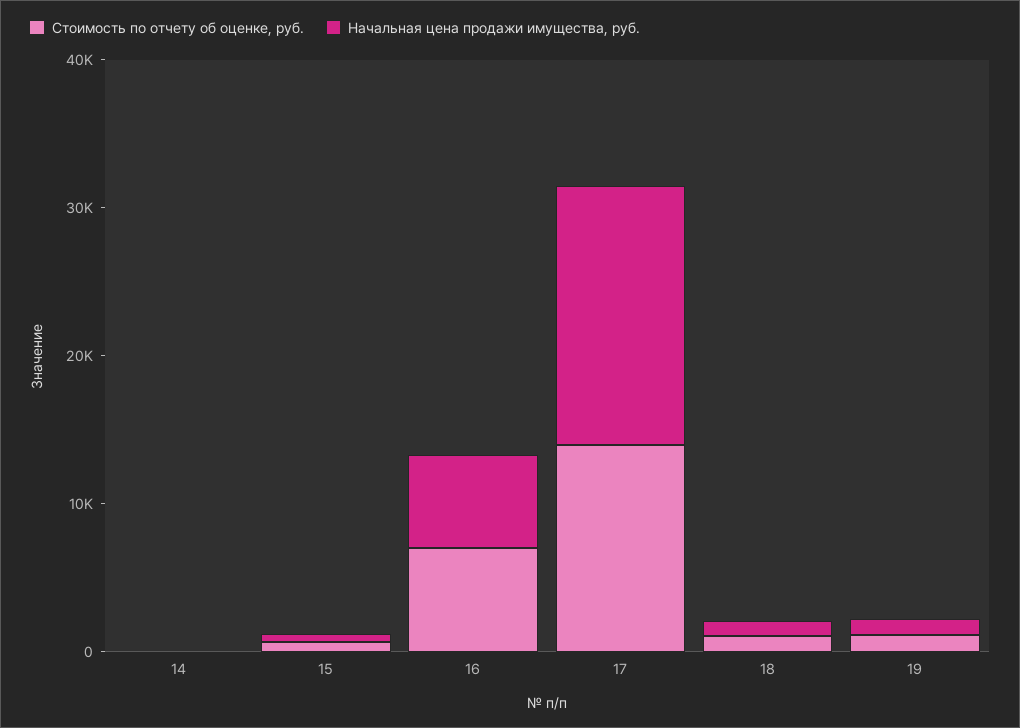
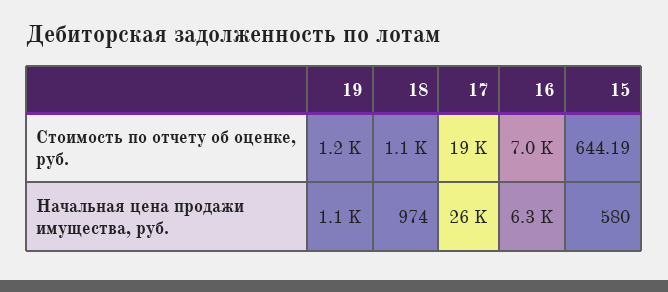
Стоимость по отчету об оценке, руб., 14: 0 -> none
Начальная цена продажи имущества, руб., 14: 0 -> none
Стоимость по отчету об оценке, руб., 17: 14000 -> 19000
Начальная цена продажи имущества, руб., 17: 18000 -> 26000

